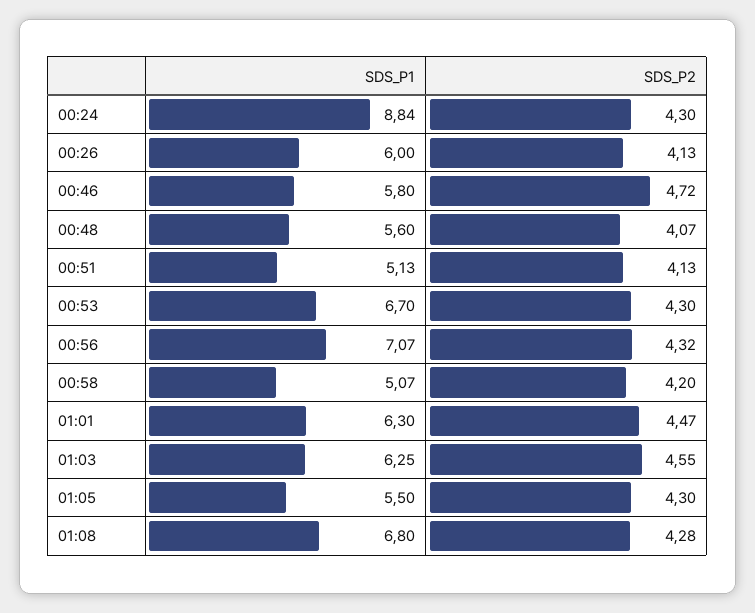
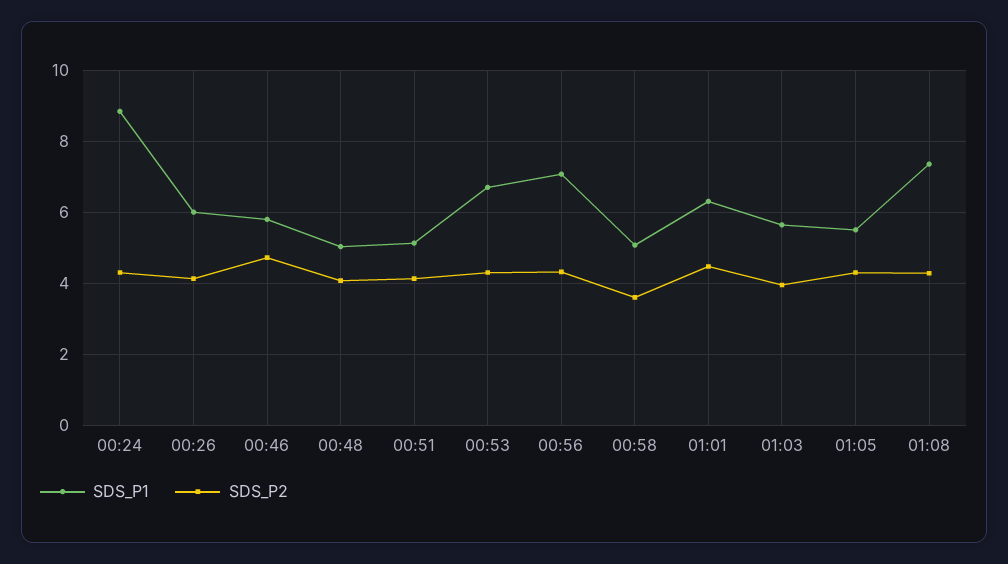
SDS_P1, 00:48: 5.6 -> 5
SDS_P2, 00:58: 4.2 -> 3.6
SDS_P1, 01:03: 6.25 -> 5.6
SDS_P2, 01:03: 4.55 -> 4
SDS_P1, 01:08: 6.8 -> 7.4

